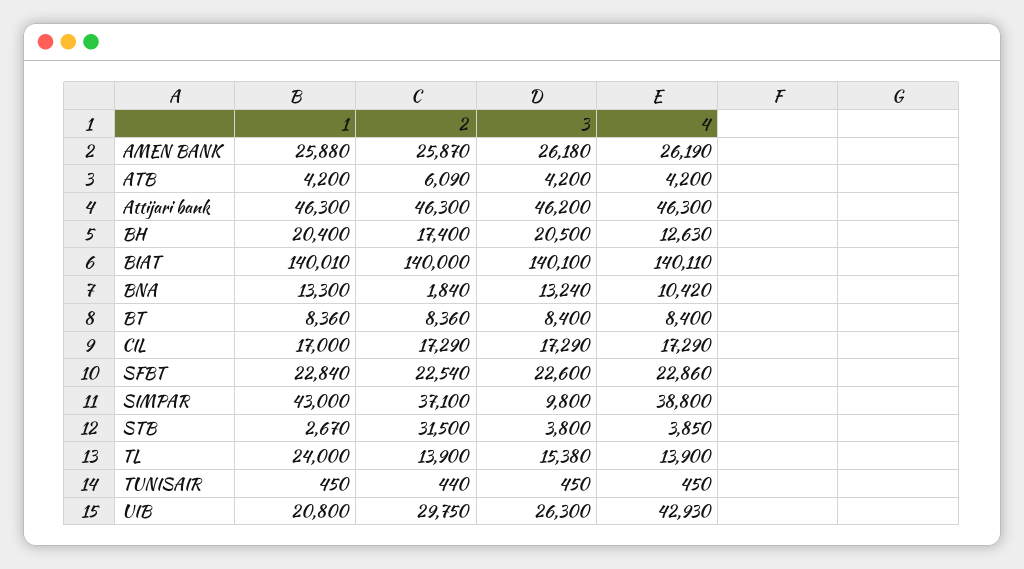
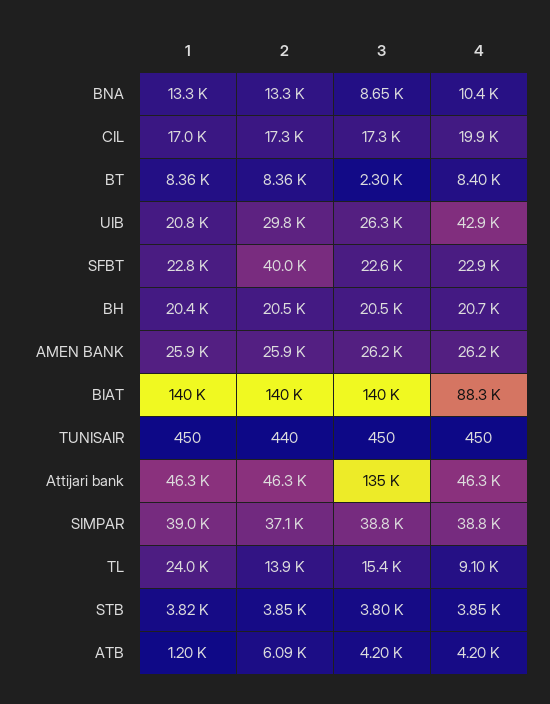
1, ATB: 4200 -> 1200
3, Attijari bank: 46200 -> 135000
2, BH: 17400 -> 20500
4, BH: 12630 -> 20700
4, BIAT: 140110 -> 88300
2, BNA: 1840 -> 13300
3, BNA: 13240 -> 8650
3, BT: 8400 -> 2300
4, CIL: 17290 -> 19900
2, SFBT: 22540 -> 40000
1, SIMPAR: 43000 -> 39000
3, SIMPAR: 9800 -> 38800
1, STB: 2670 -> 3820
2, STB: 31500 -> 3850
4, TL: 13900 -> 9100

